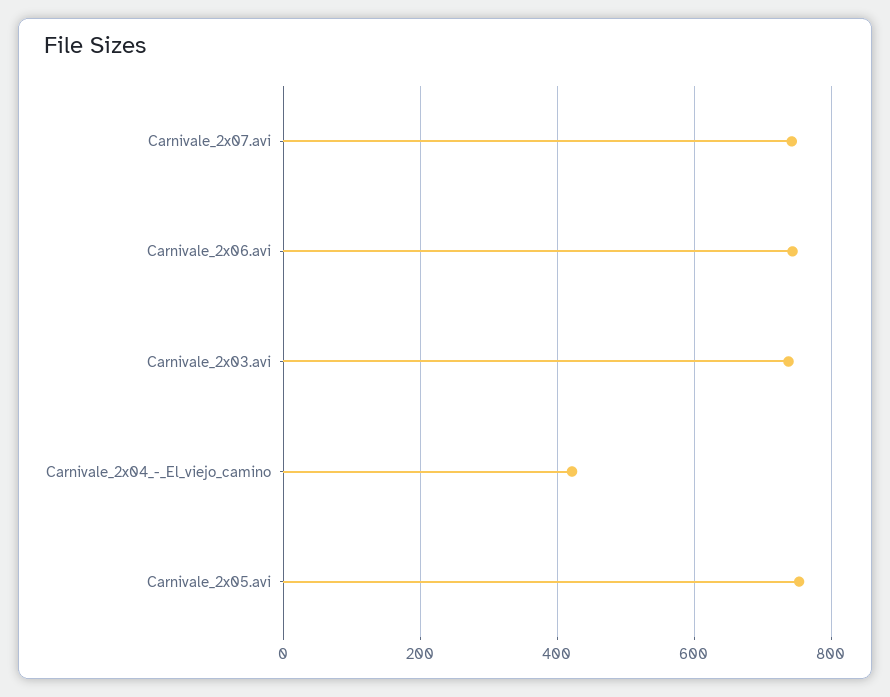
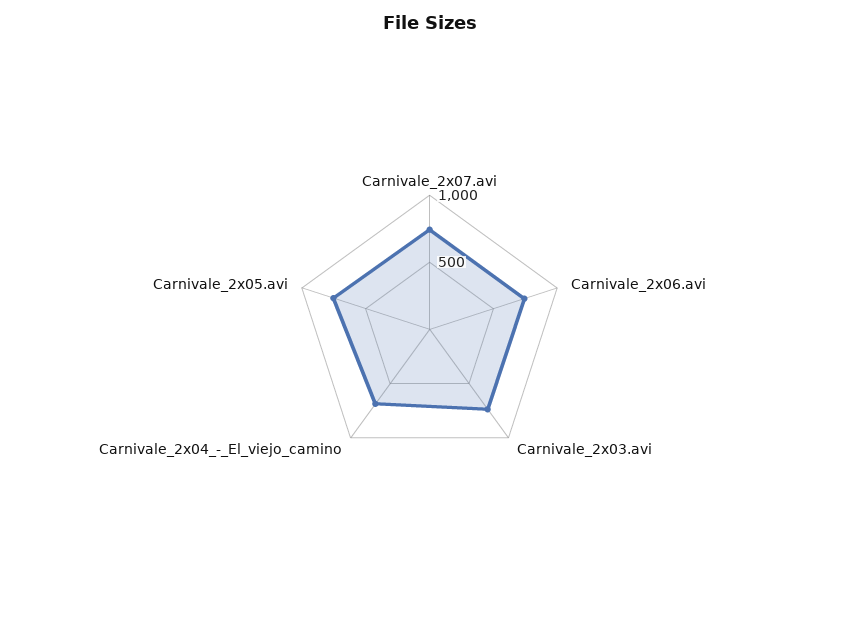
Carnivale_2x04_-_El_viejo_camino: 420 -> 700

